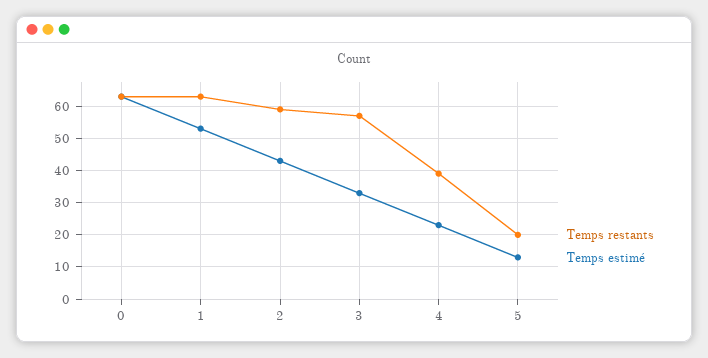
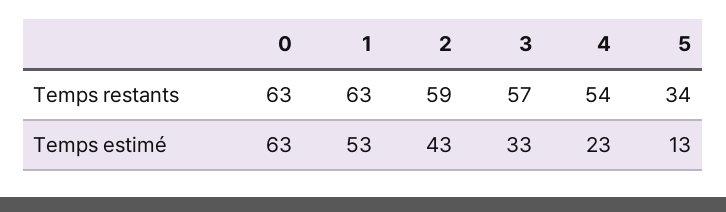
Temps restants, 4: 40 -> 54
Temps restants, 5: 20 -> 34

